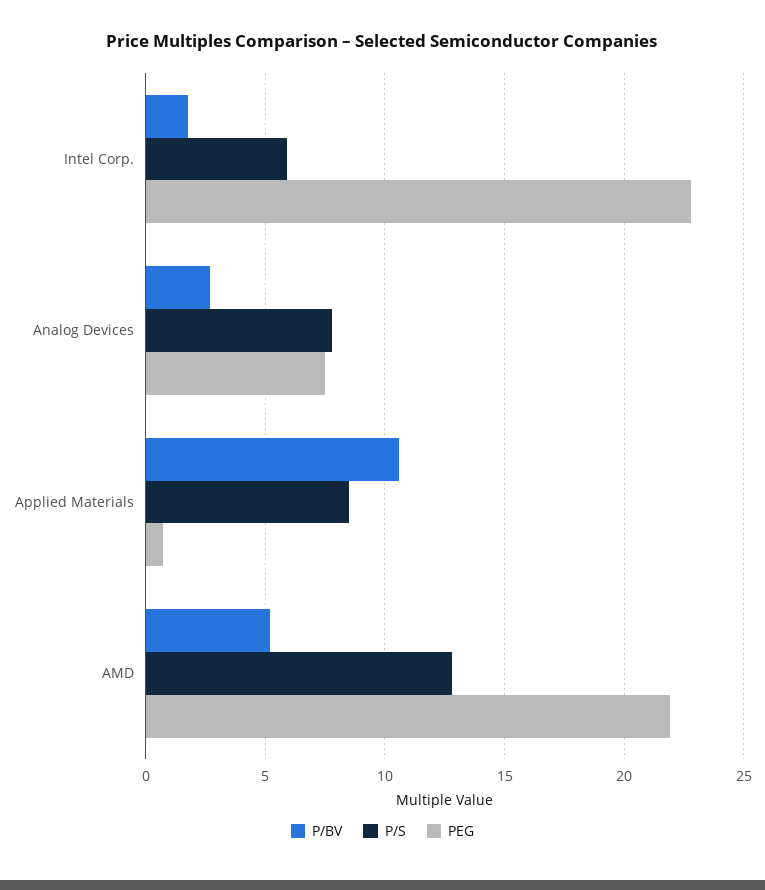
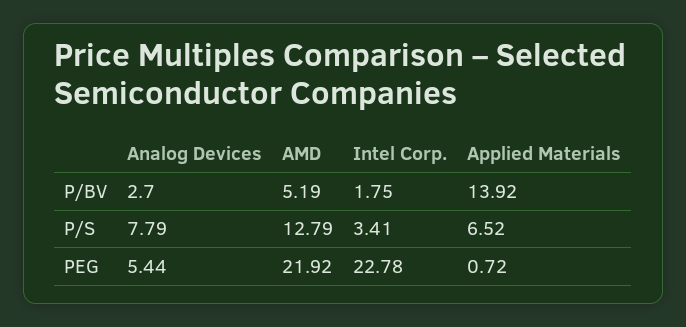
P/S, Intel Corp.: 6 -> 3.41
PEG, Analog Devices: 7.5 -> 5.44
P/BV, Applied Materials: 10.5 -> 13.92
P/S, Applied Materials: 8.5 -> 6.52

